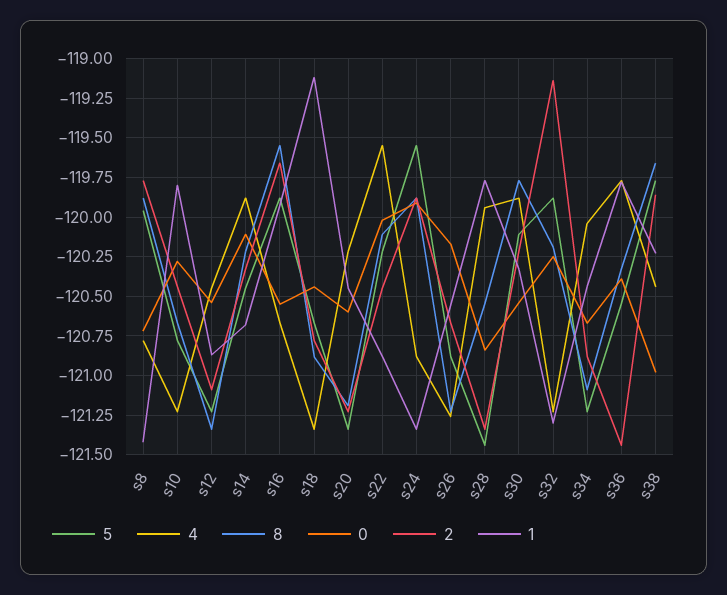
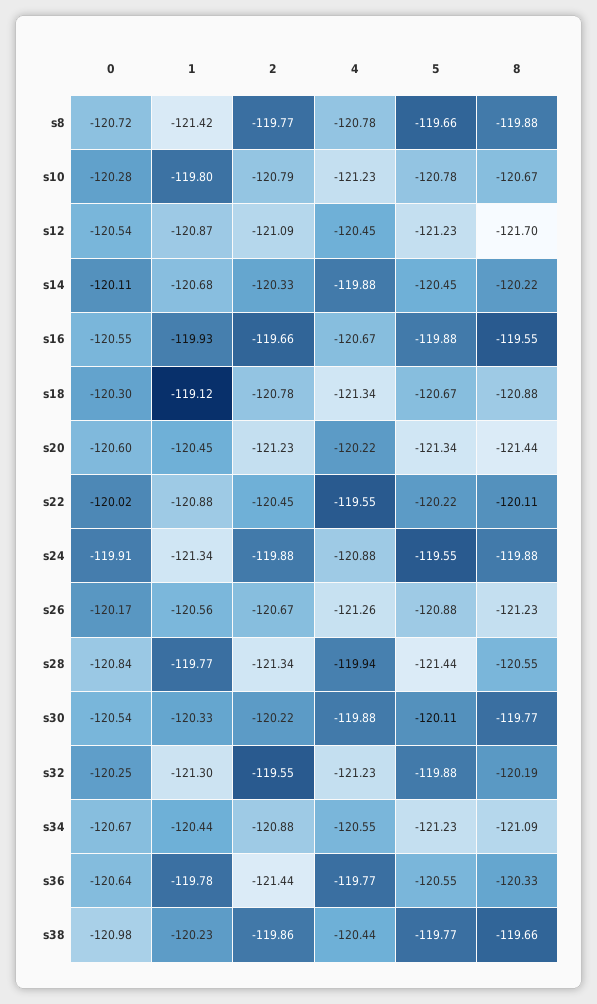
5, s8: -119.95 -> -119.66
2, s10: -120.45 -> -120.79
8, s12: -121.35 -> -121.7
0, s18: -120.45 -> -120.3
8, s20: -121.2 -> -121.44
2, s32: -119.15 -> -119.55
4, s34: -120.05 -> -120.55
0, s36: -120.4 -> -120.64

